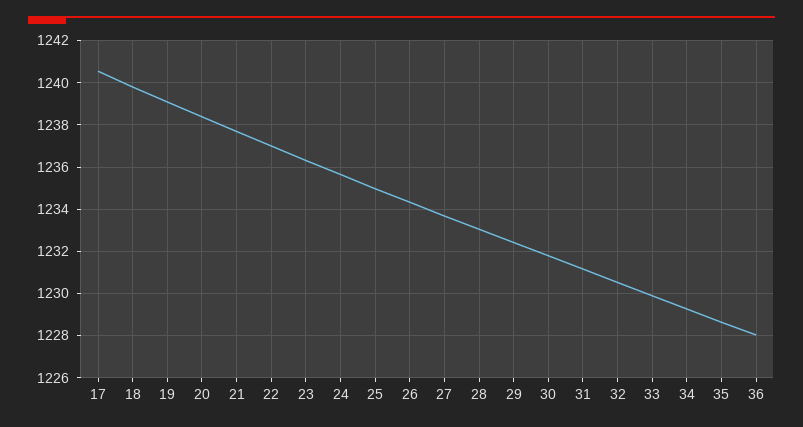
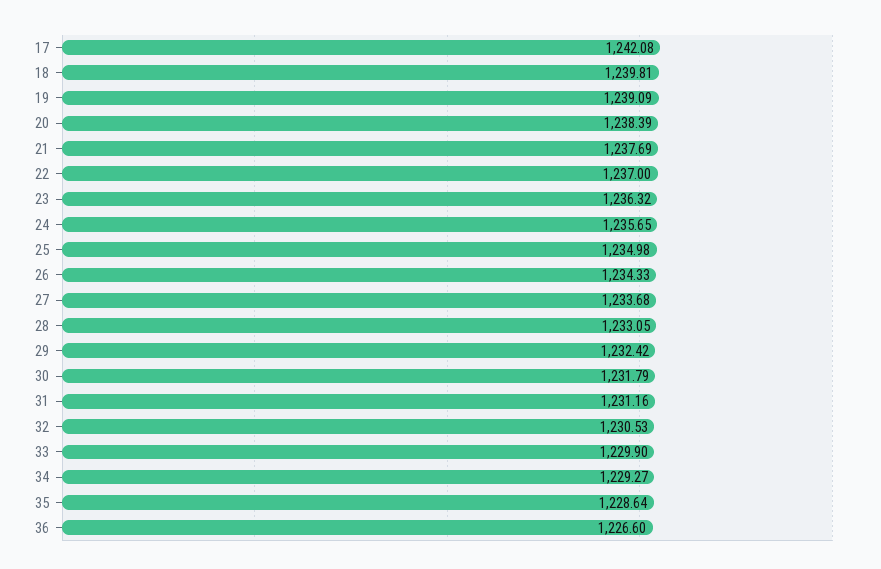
17: 1240.5 -> 1242.08
36: 1228 -> 1226.6

